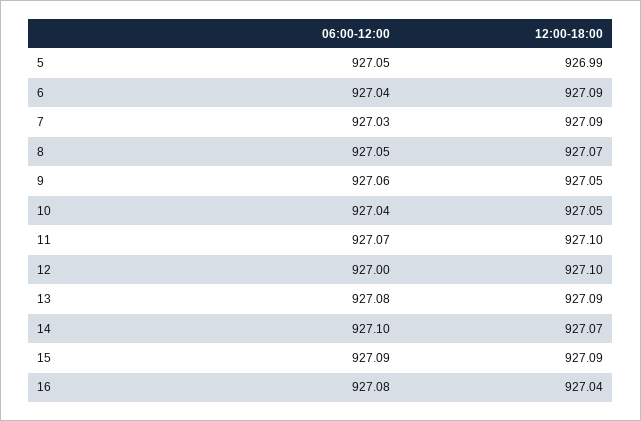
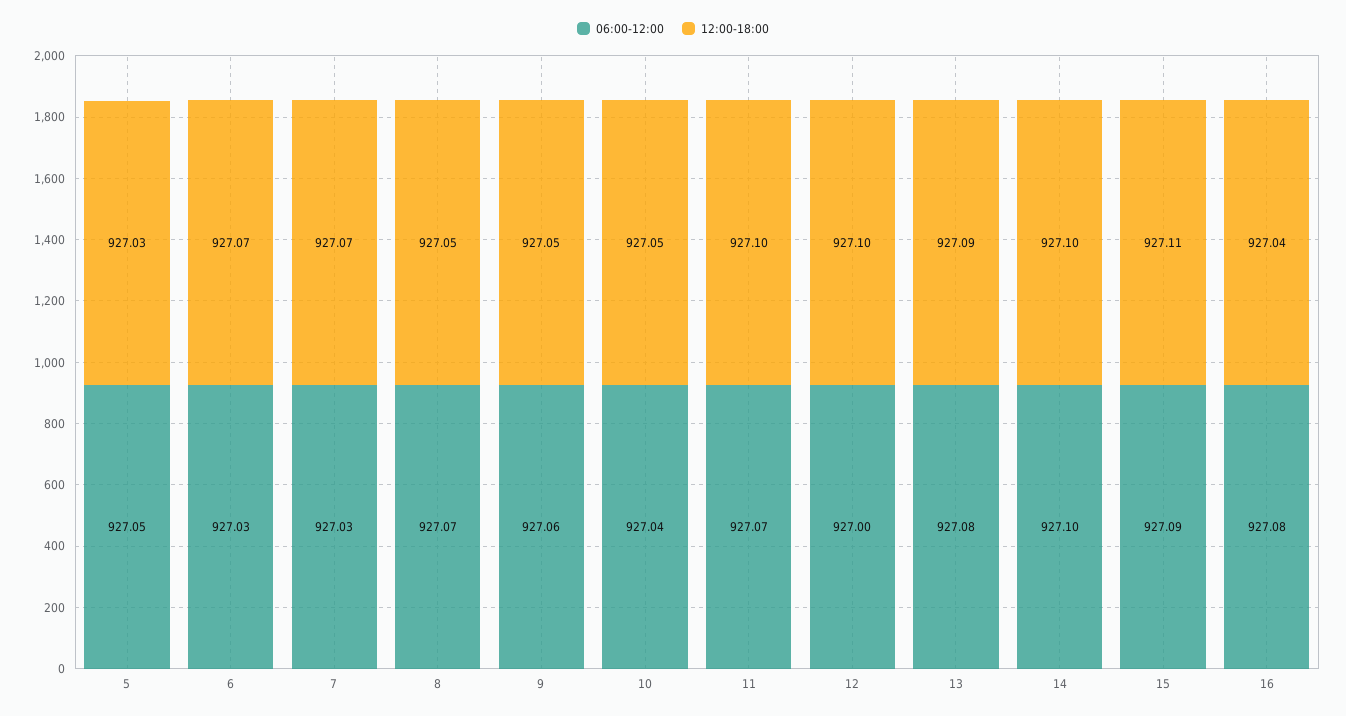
12:00-18:00, 5: 926.99 -> 927.03
06:00-12:00, 6: 927.04 -> 927.03
12:00-18:00, 6: 927.09 -> 927.07
12:00-18:00, 7: 927.09 -> 927.07
06:00-12:00, 8: 927.05 -> 927.07
12:00-18:00, 8: 927.07 -> 927.05
12:00-18:00, 14: 927.07 -> 927.1
12:00-18:00, 15: 927.09 -> 927.11

